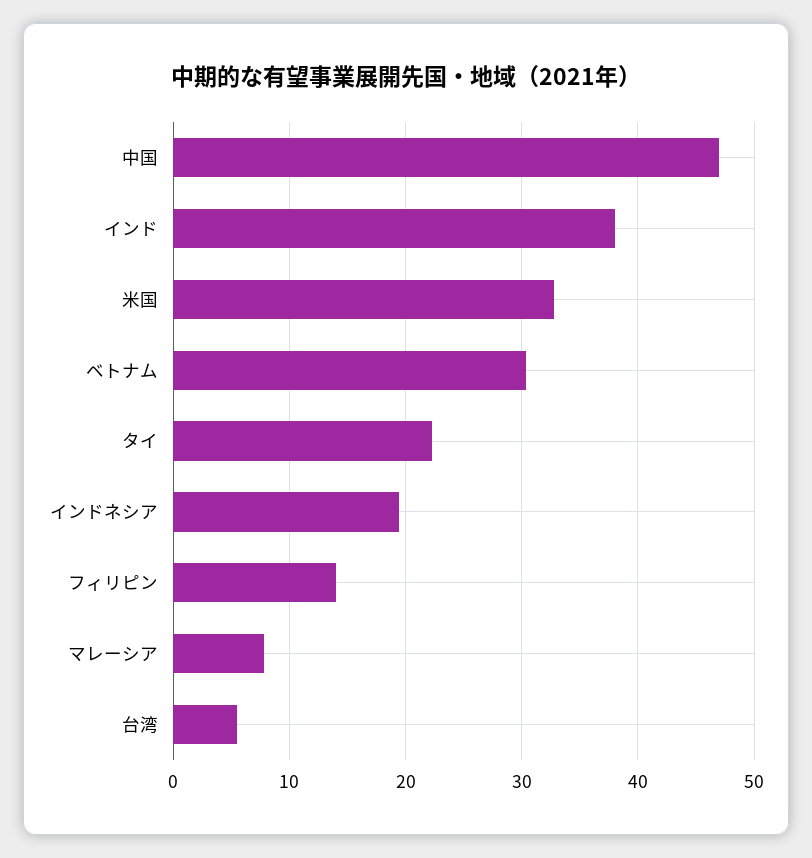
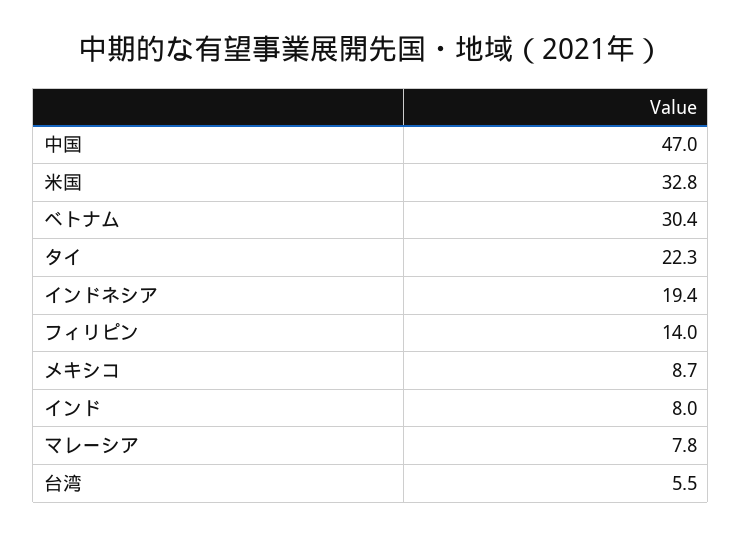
インド: 38 -> 8
メキシコ: none -> 8.7

